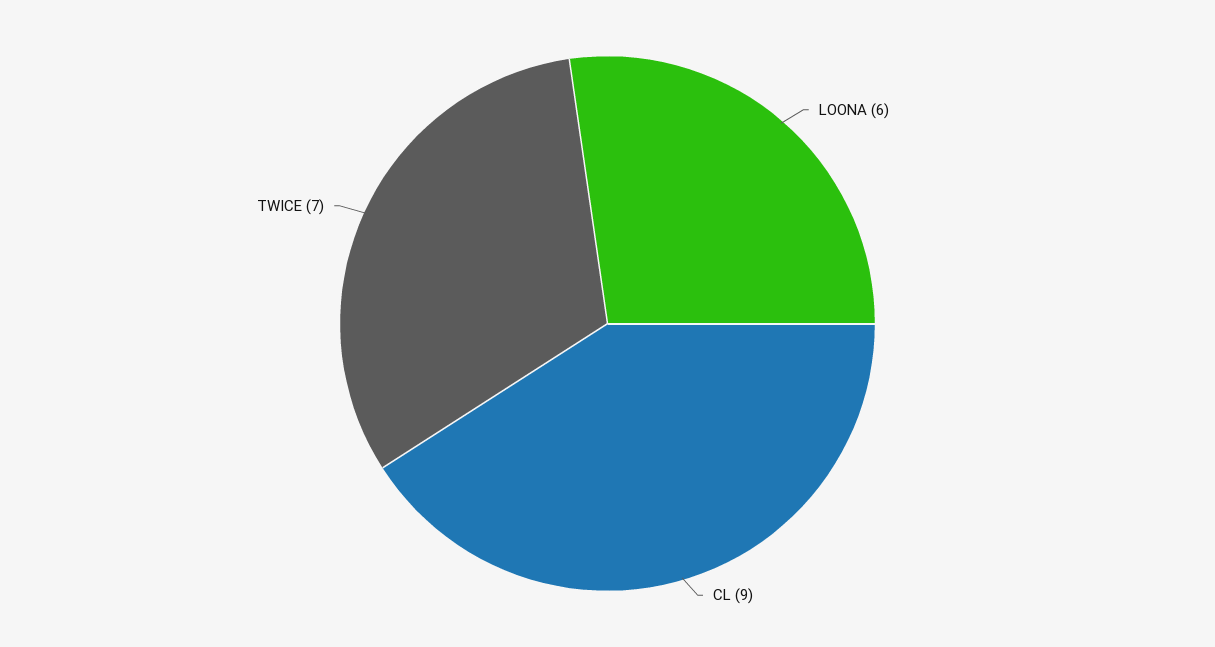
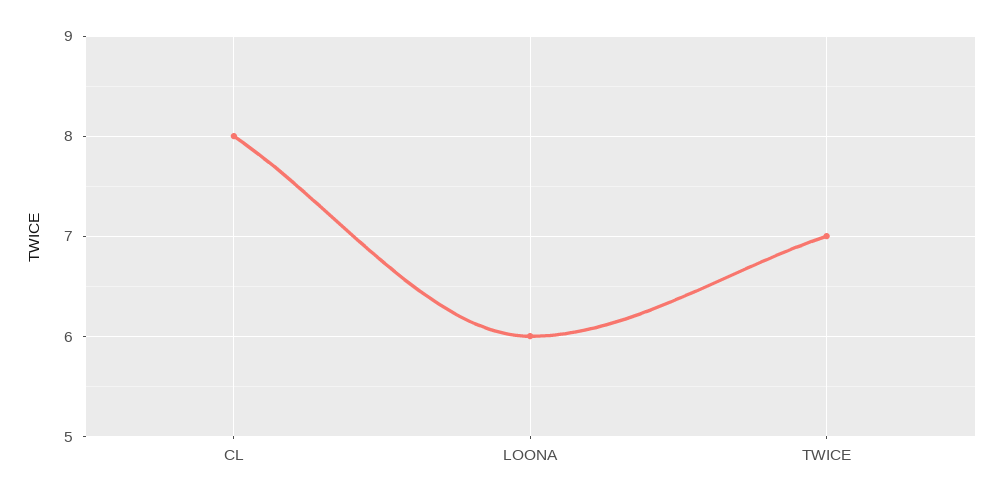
CL: 9 -> 8

